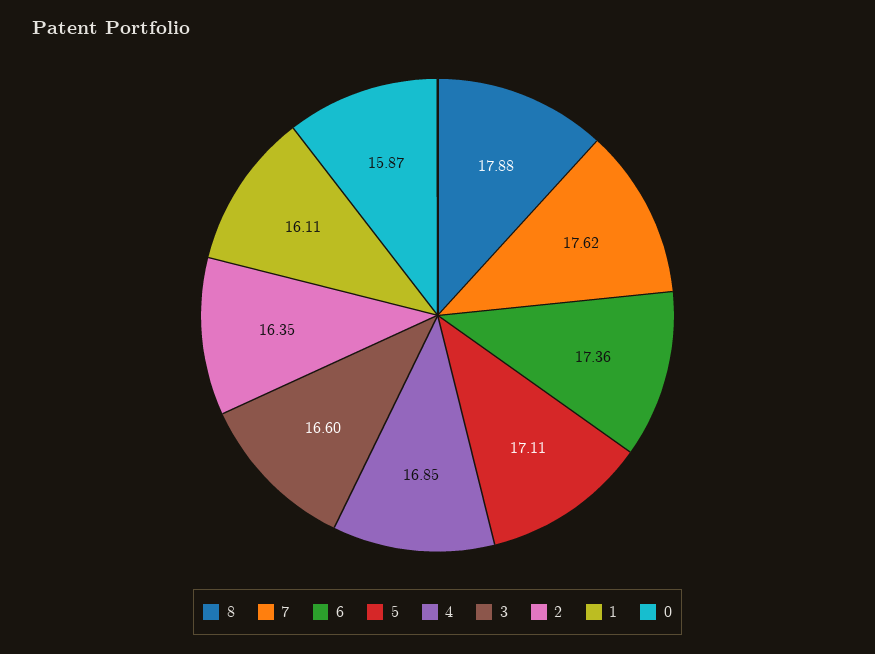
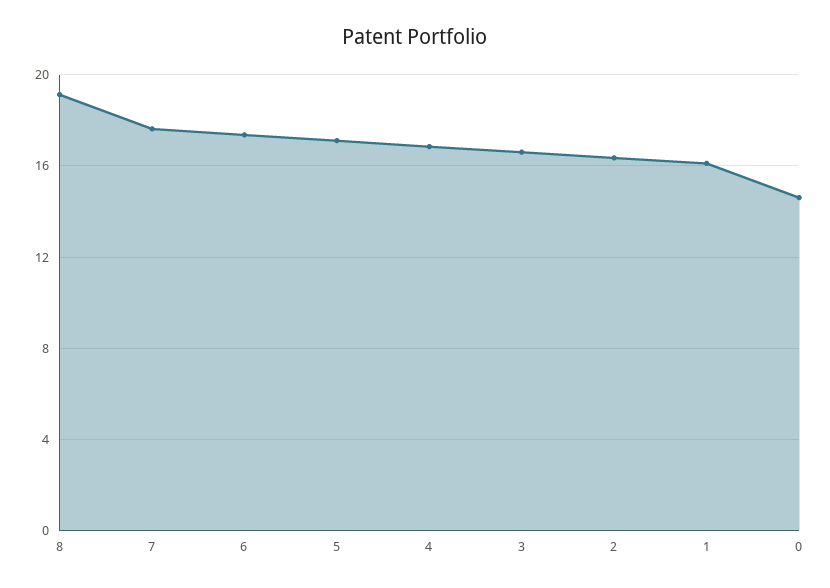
8: 17.88 -> 19
0: 15.87 -> 14.5

